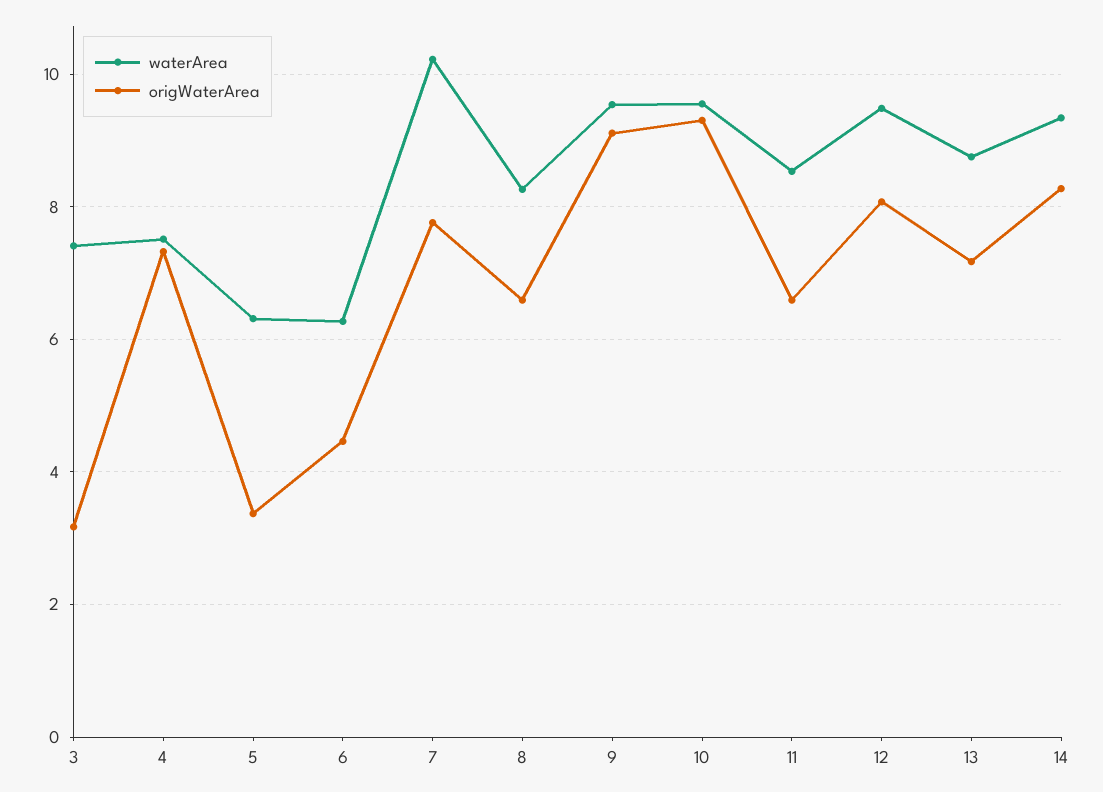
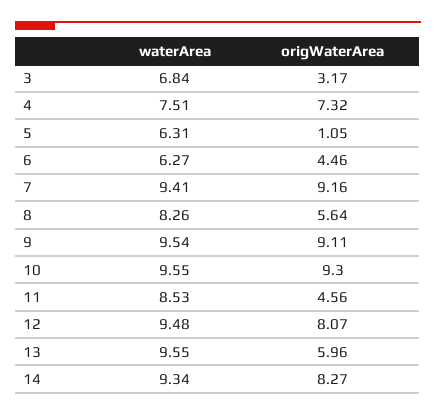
waterArea, 3: 7.4 -> 6.84
origWaterArea, 5: 3.4 -> 1.05
waterArea, 7: 10.2 -> 9.41
origWaterArea, 7: 7.8 -> 9.16
origWaterArea, 8: 6.6 -> 5.64
origWaterArea, 11: 6.6 -> 4.56
waterArea, 13: 8.8 -> 9.55
origWaterArea, 13: 7.2 -> 5.96

